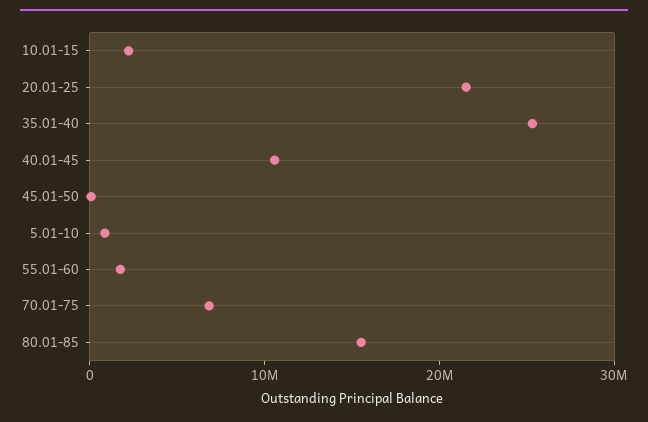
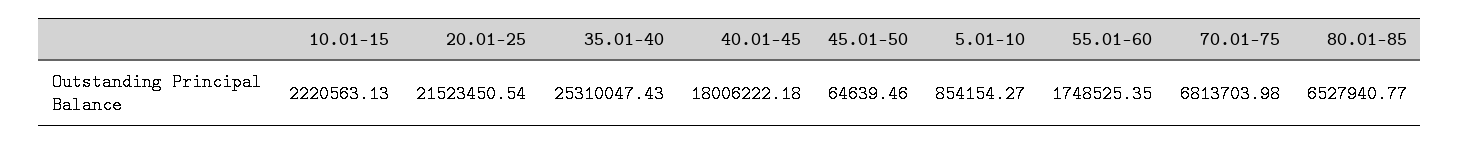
40.01-45: 10000000 -> 18006222.18
80.01-85: 16000000 -> 6527940.77

